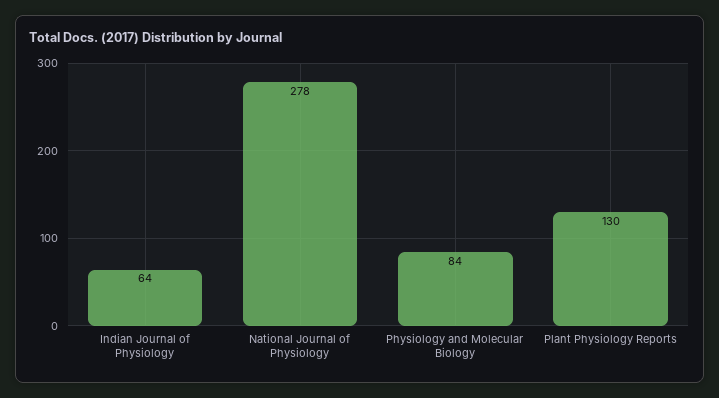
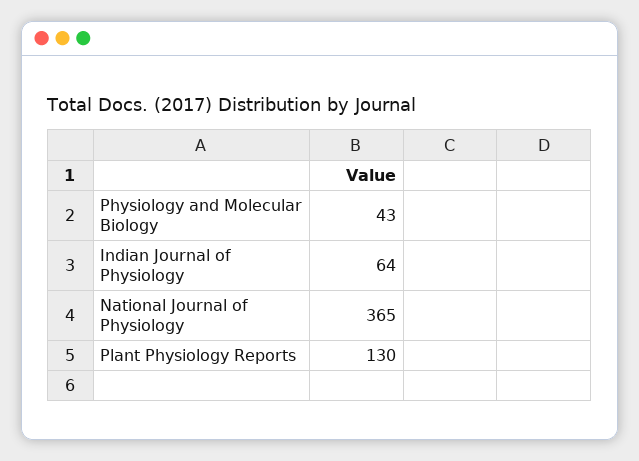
National Journal of Physiology: 278 -> 365
Physiology and Molecular Biology: 84 -> 43

